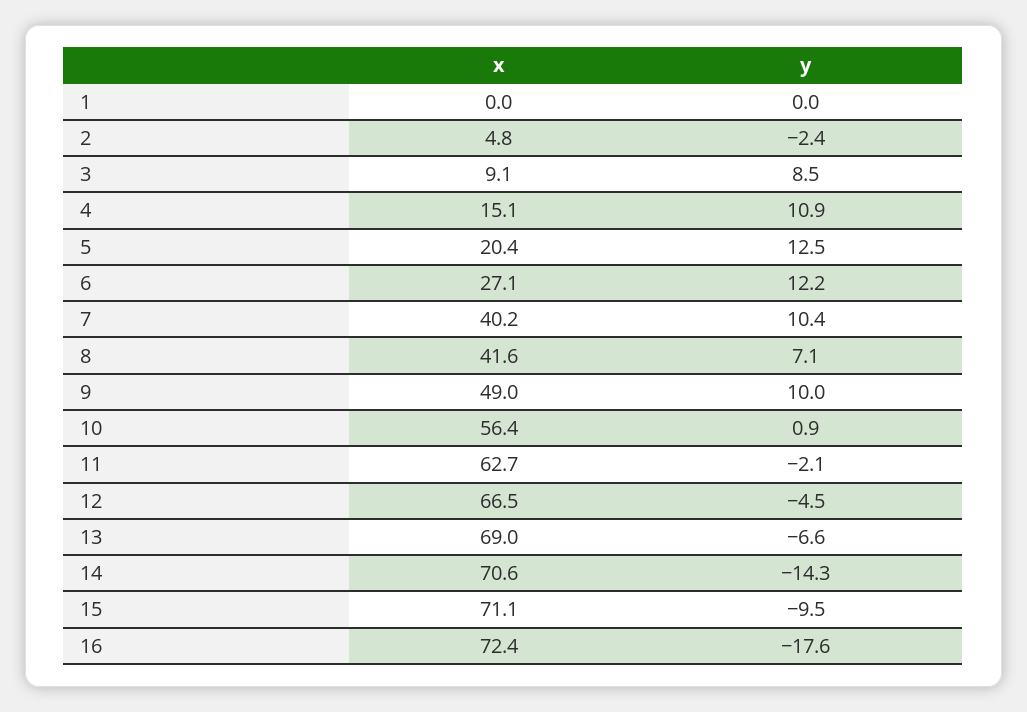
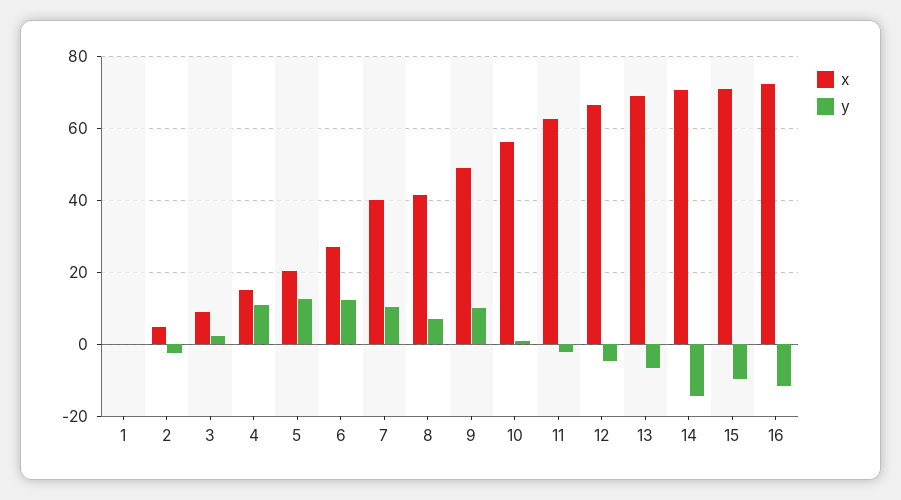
y, 3: 8.5 -> 2
y, 16: -17.6 -> -12

